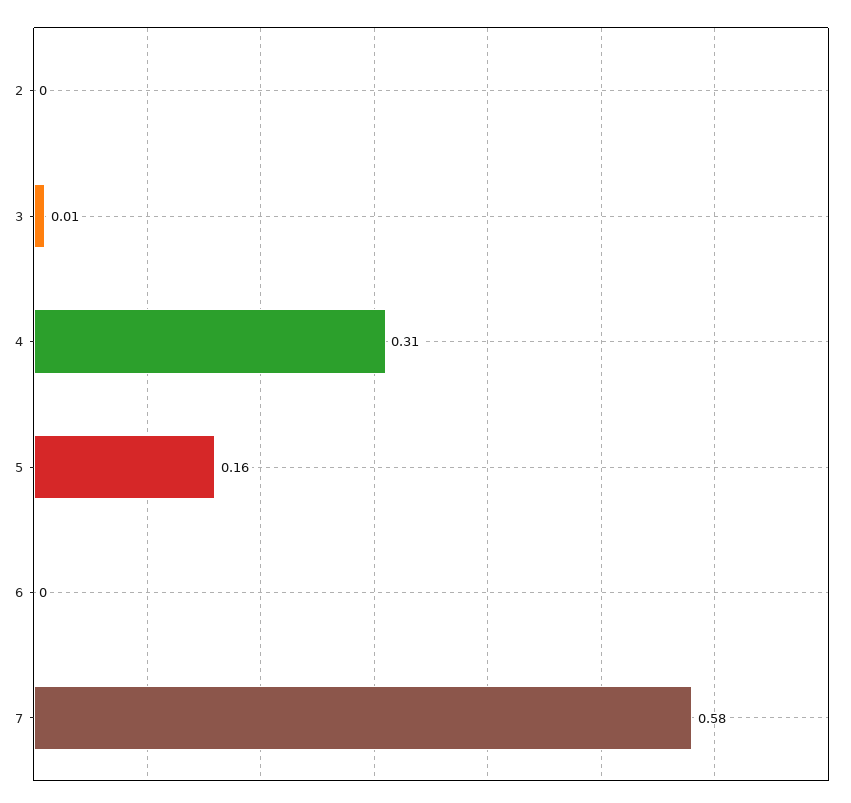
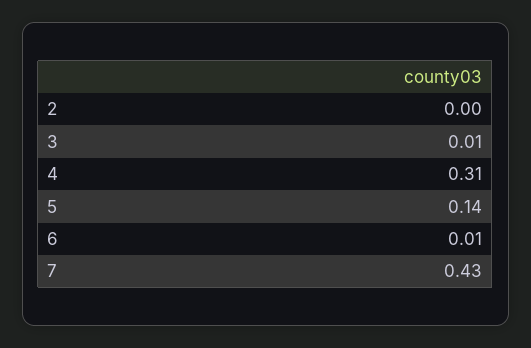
5: 0.16 -> 0.14
6: 0 -> 0.01
7: 0.58 -> 0.43

